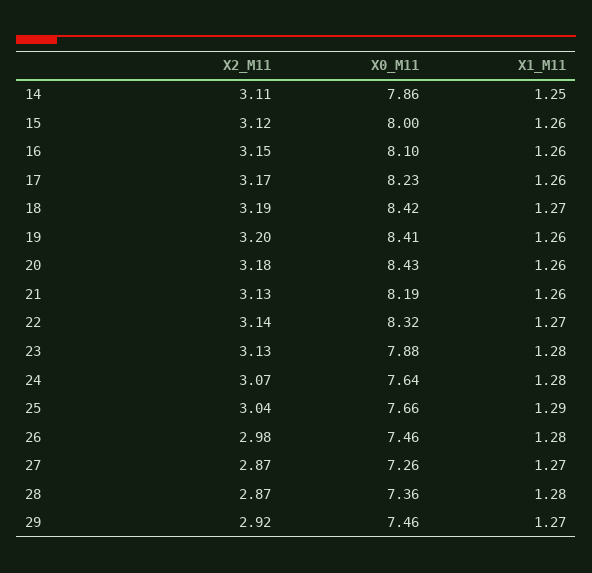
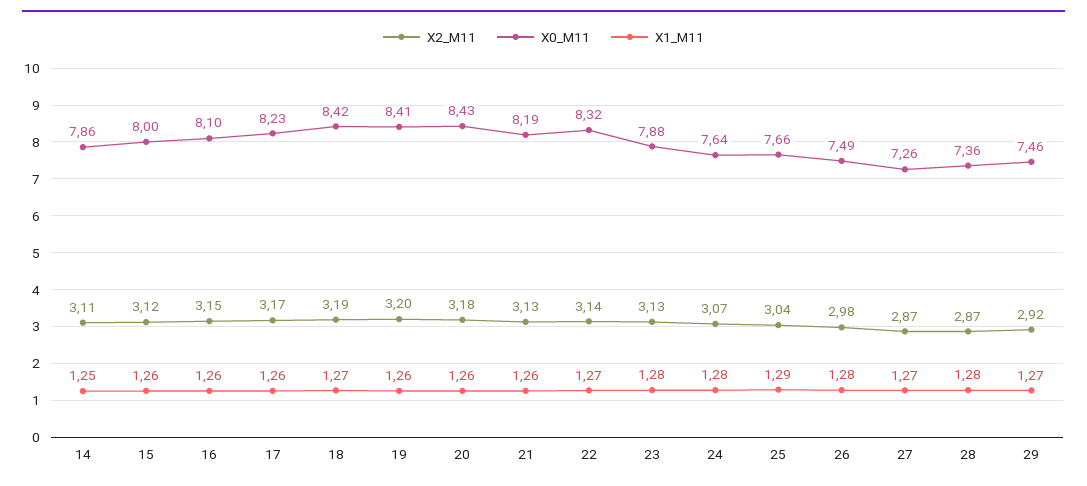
X0_M11, 26: 7.46 -> 7.49

